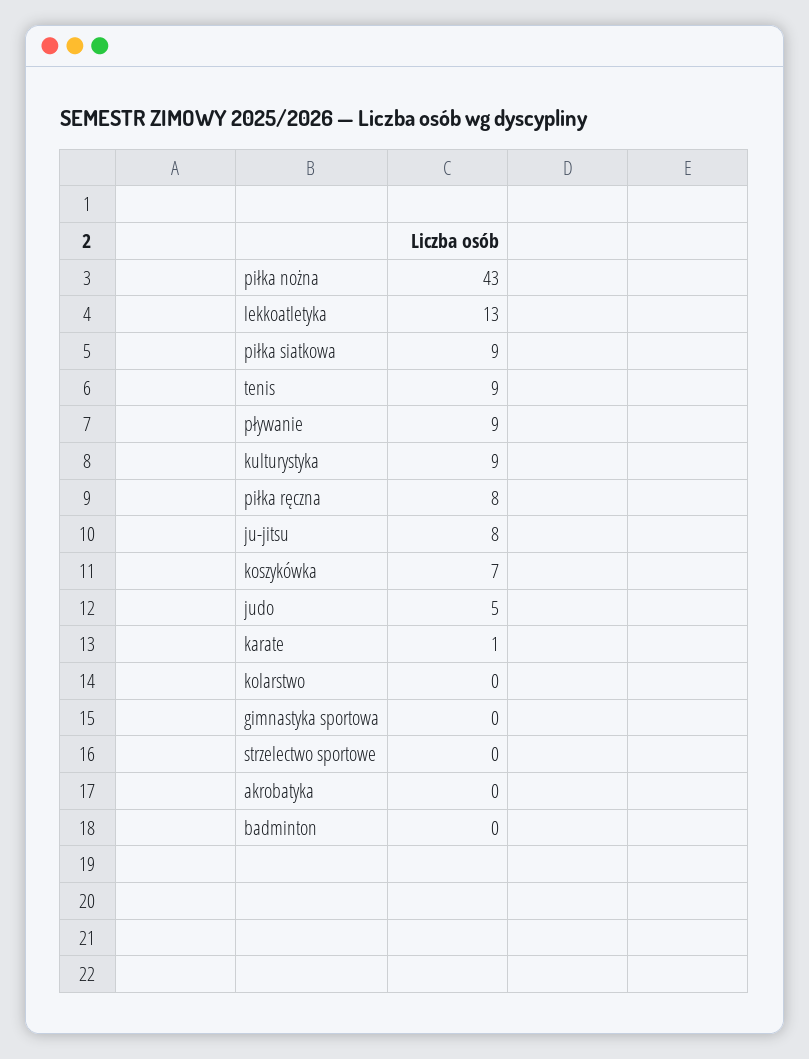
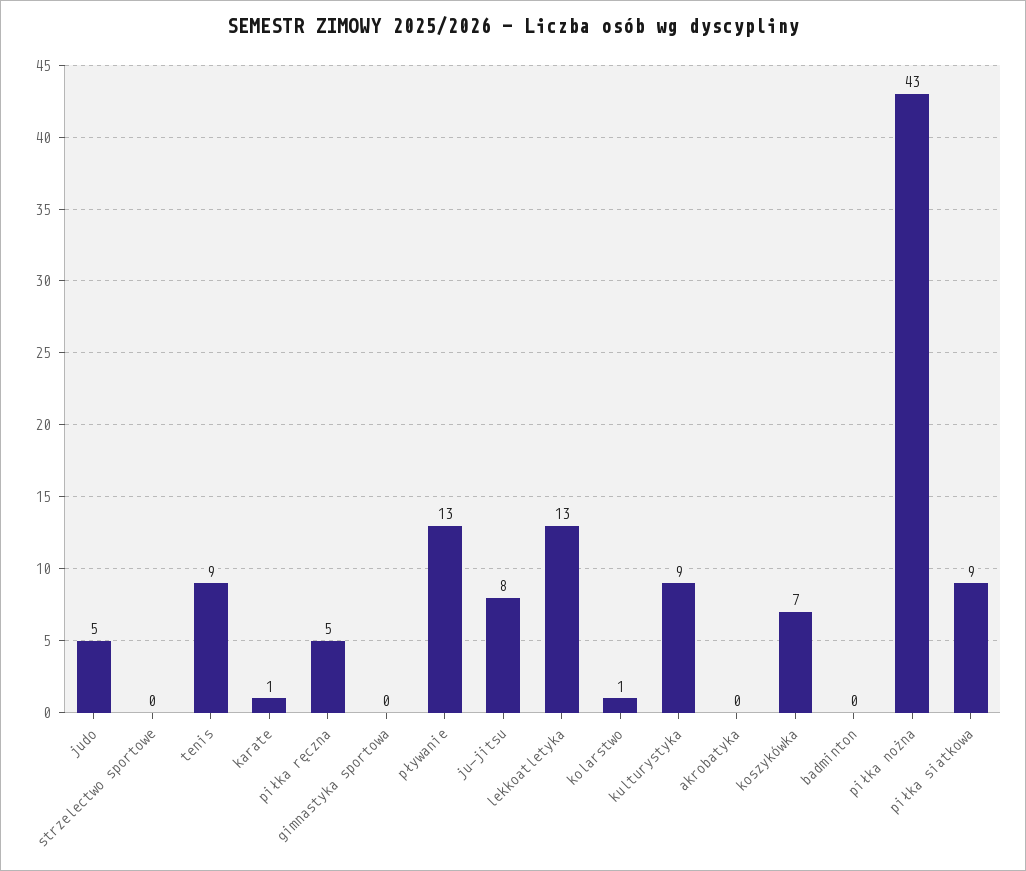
pływanie: 9 -> 13
piłka ręczna: 8 -> 5
kolarstwo: 0 -> 1

